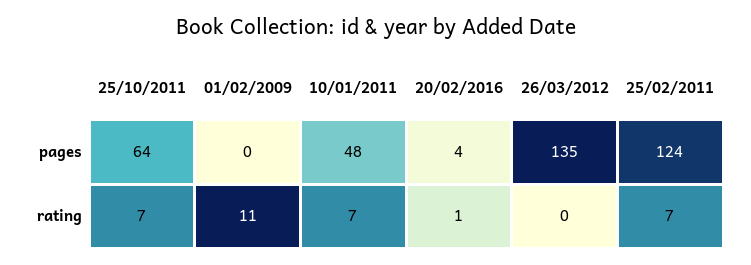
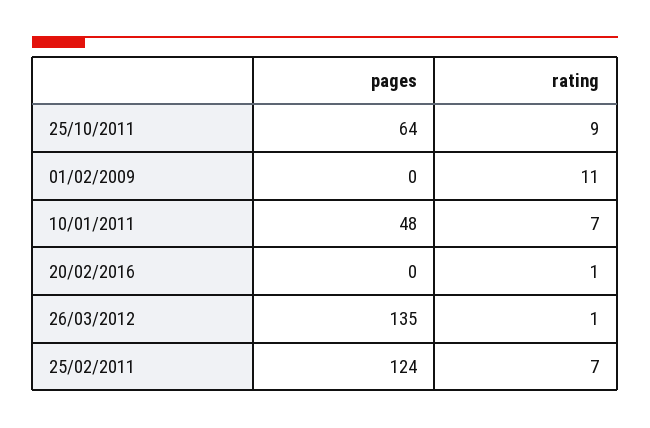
20/02/2016, pages: 4 -> 0
25/10/2011, rating: 7 -> 9
26/03/2012, rating: 0 -> 1

